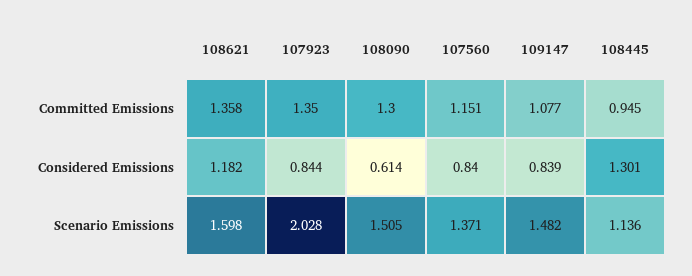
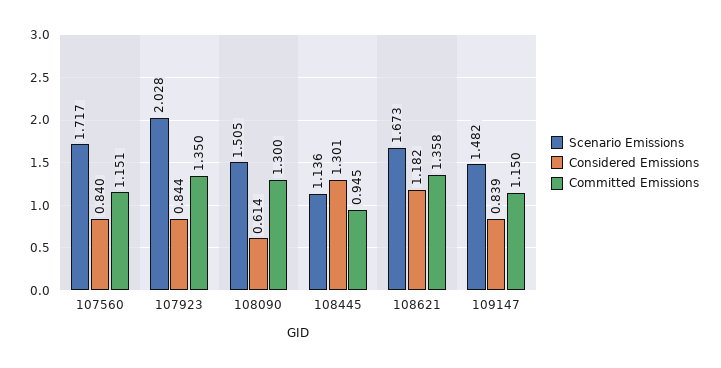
Committed Emissions, 109147: 1.077 -> 1.15
Scenario Emissions, 108621: 1.598 -> 1.673
Scenario Emissions, 107560: 1.371 -> 1.717

